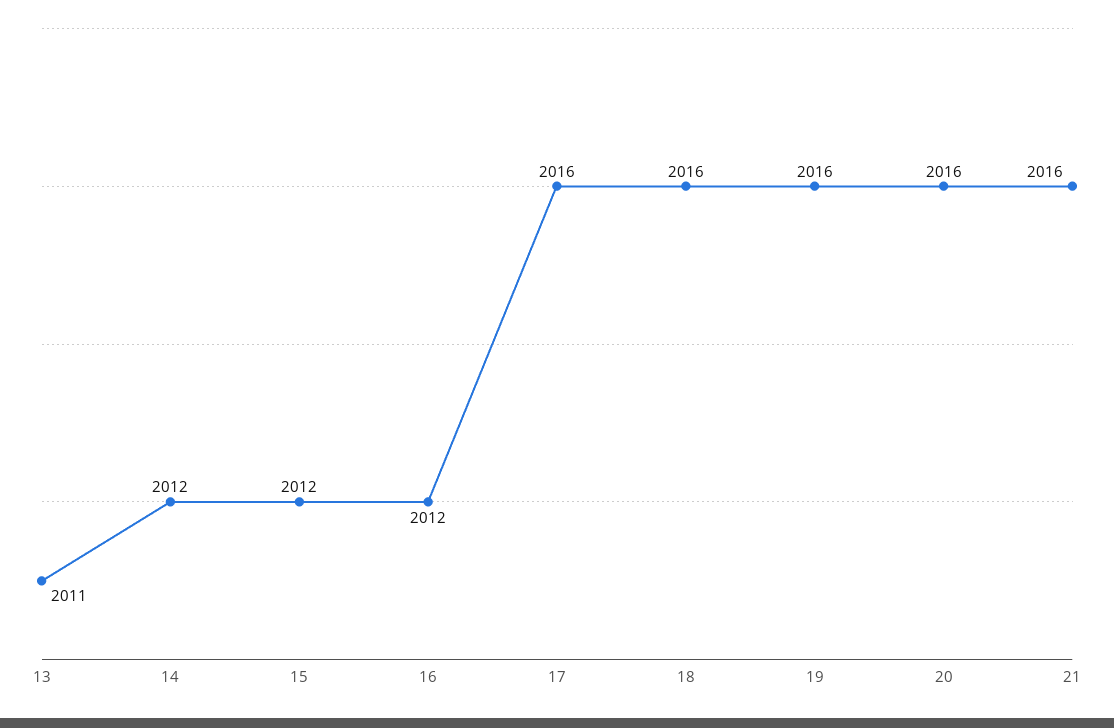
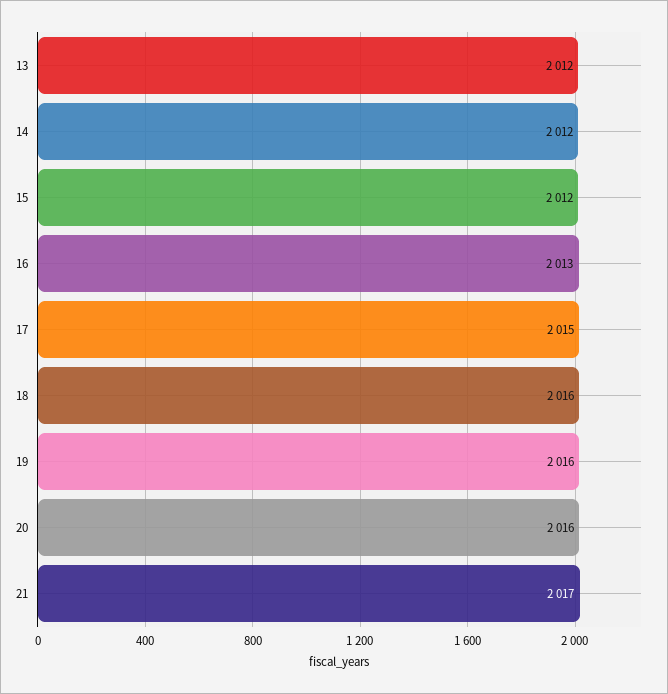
13: 2011 -> 2012
16: 2012 -> 2013
17: 2016 -> 2015
21: 2016 -> 2017

